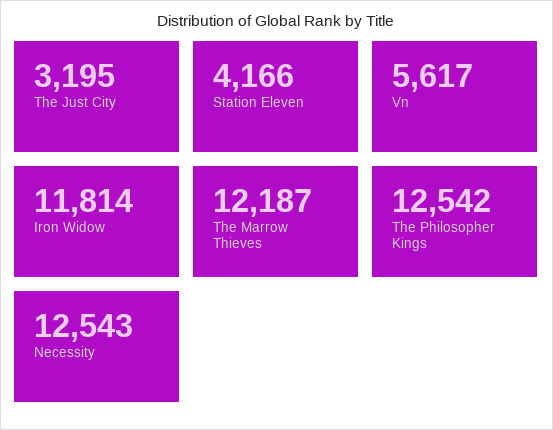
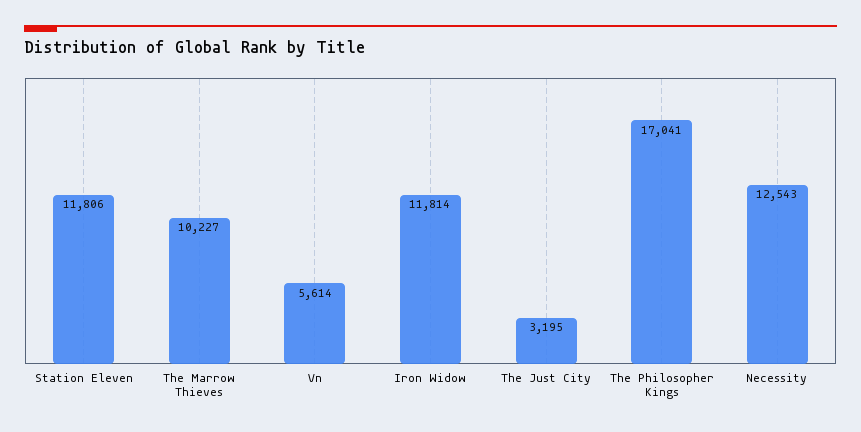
Station Eleven: 4166 -> 11806
Vn: 5617 -> 5614
The Marrow Thieves: 12187 -> 10227
The Philosopher Kings: 12542 -> 17041

